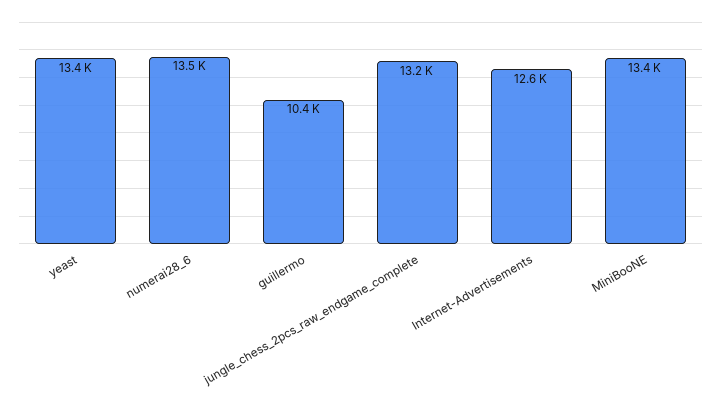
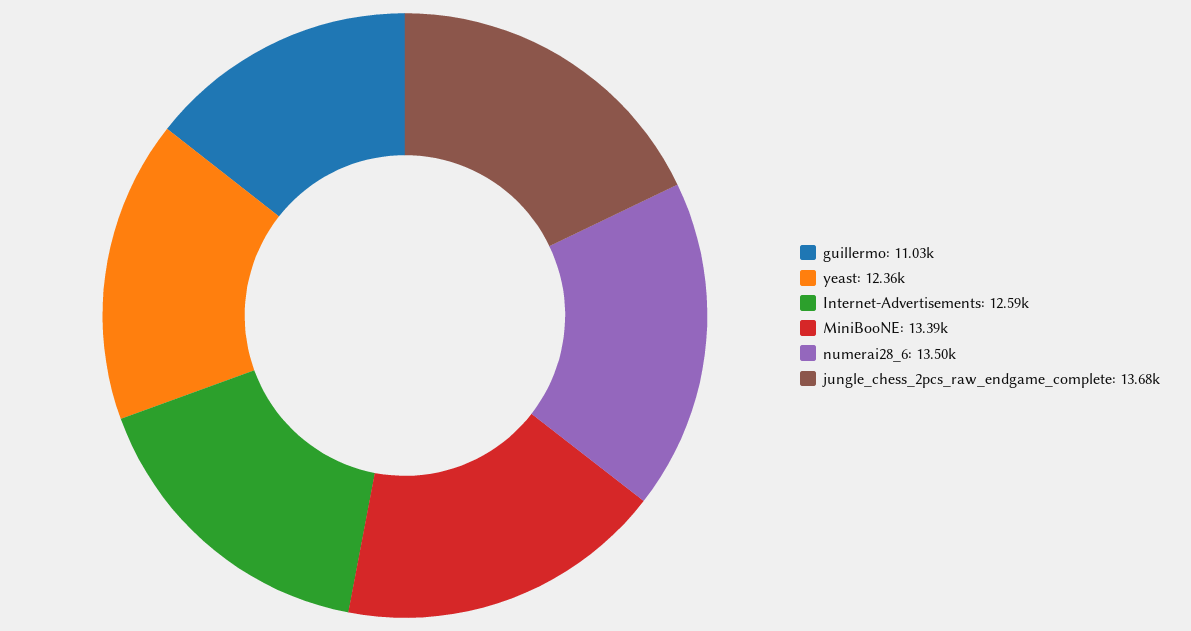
yeast: 13400 -> 12360
guillermo: 10400 -> 11030
jungle_chess_2pcs_raw_endgame_complete: 13200 -> 13680

